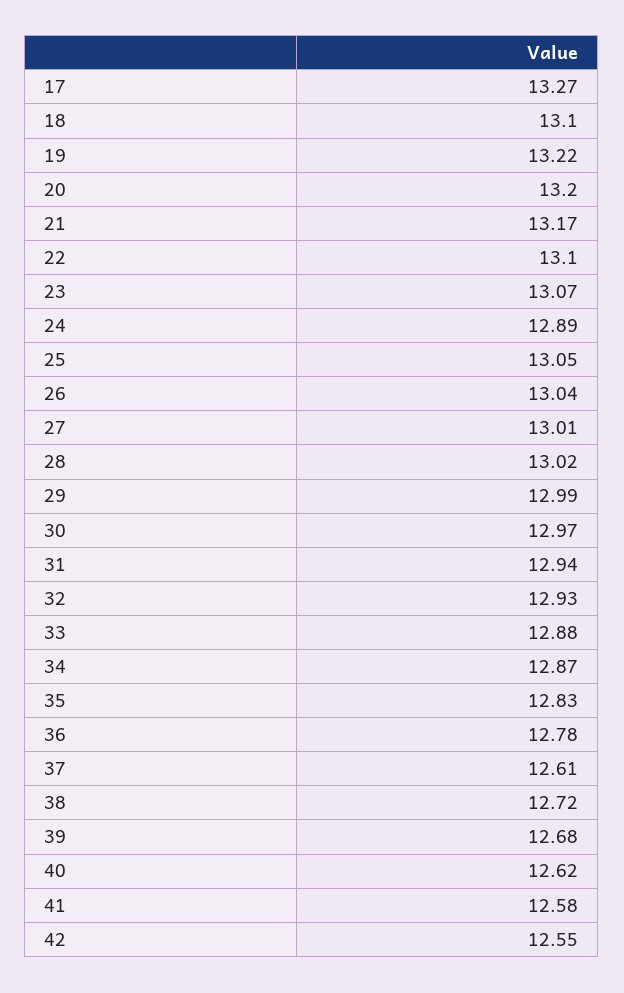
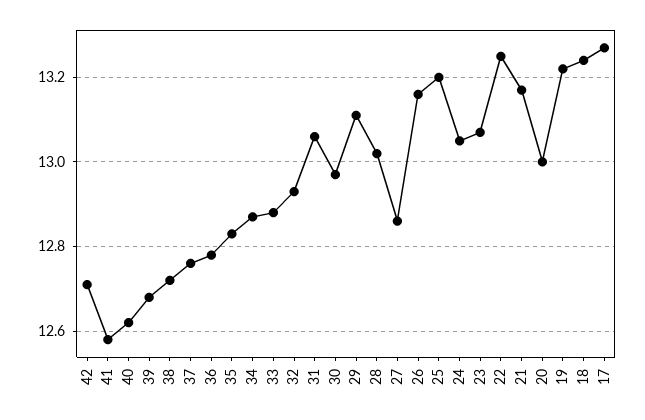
18: 13.1 -> 13.25
20: 13.2 -> 13
22: 13.1 -> 13.25
24: 12.89 -> 13.05
25: 13.05 -> 13.2
26: 13.04 -> 13.15
27: 13.01 -> 12.85
29: 12.99 -> 13.1
31: 12.94 -> 13.05
37: 12.61 -> 12.75
42: 12.55 -> 12.7

